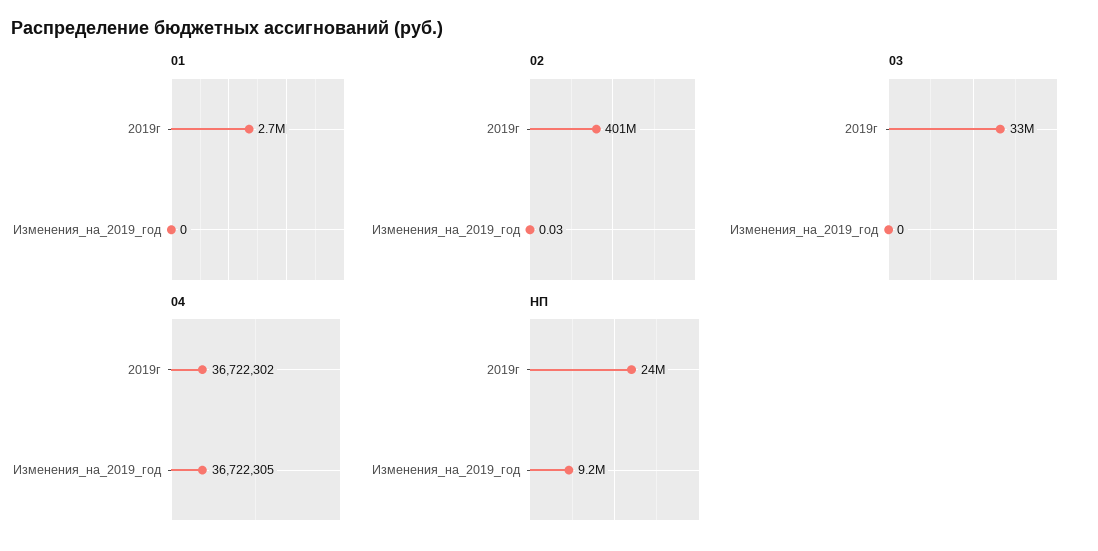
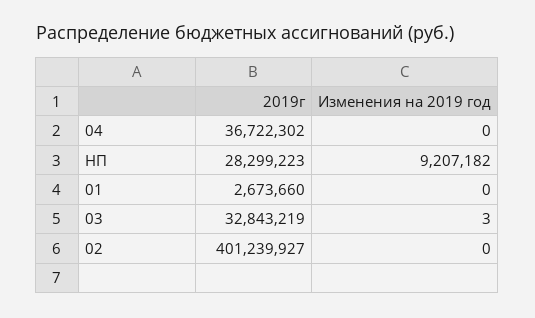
02, Изменения_на_2019_год: 0.03 -> 0
03, Изменения_на_2019_год: 0 -> 3
04, Изменения_на_2019_год: 36722305 -> 0
НП, 2019г: 24000000 -> 28299223

